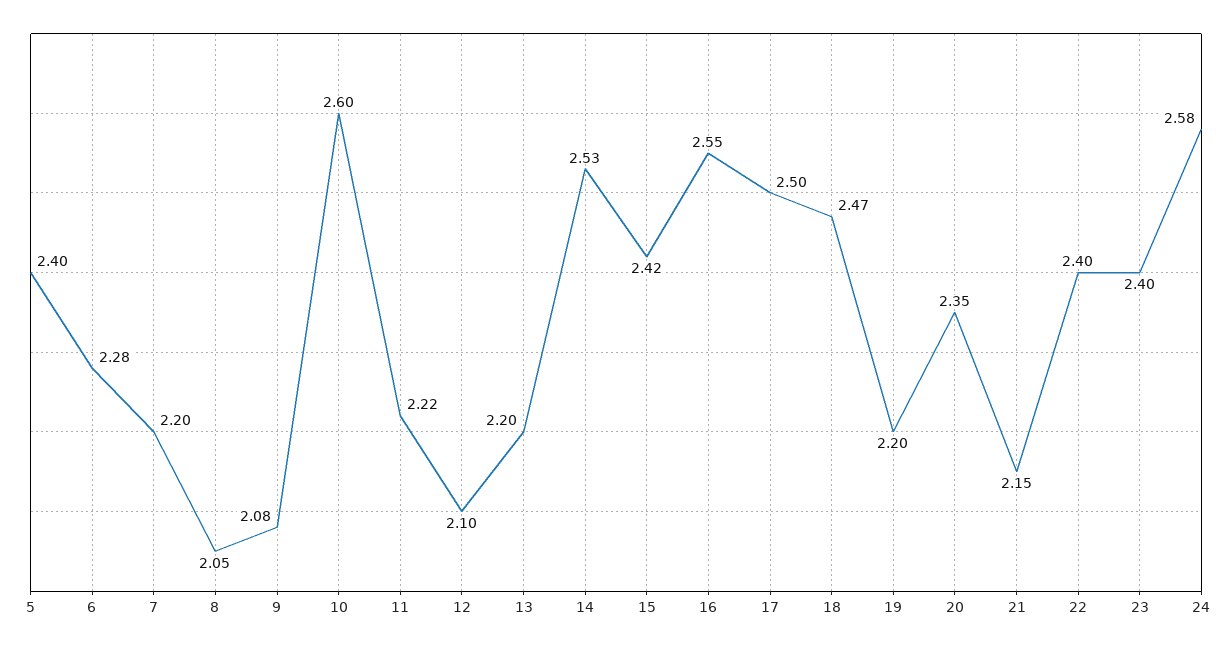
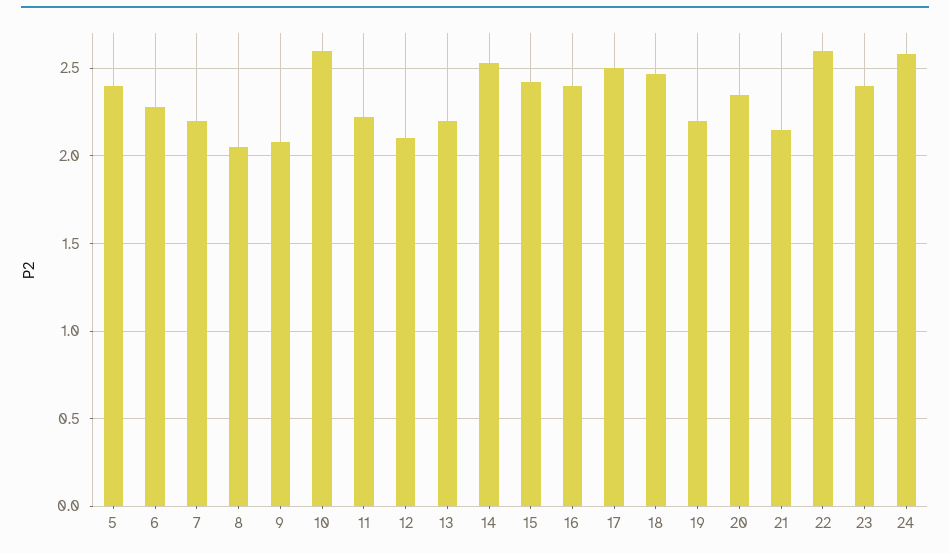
16: 2.55 -> 2.4
22: 2.4 -> 2.6

